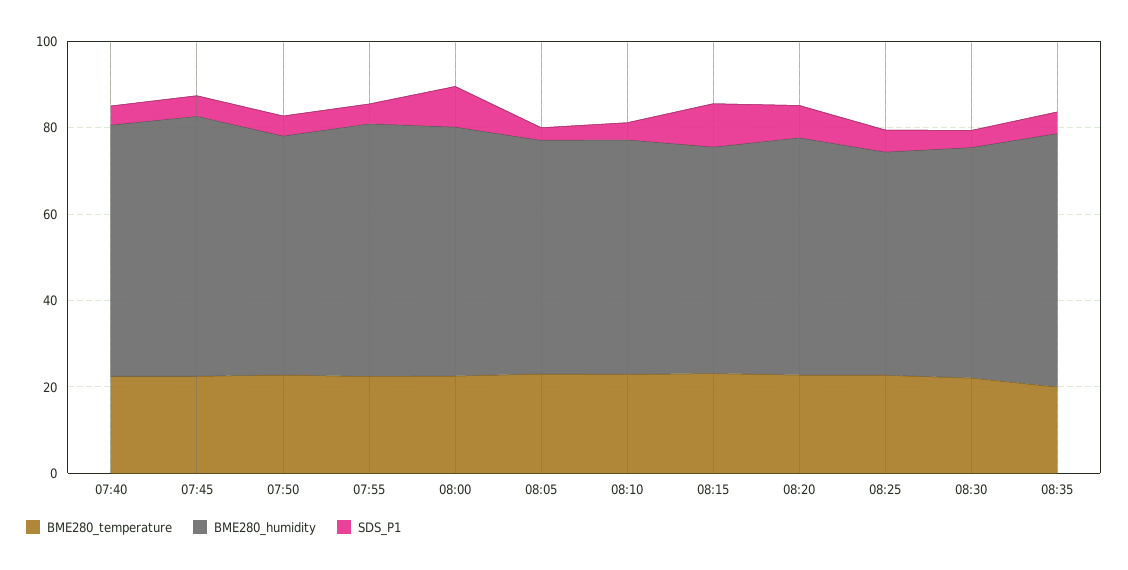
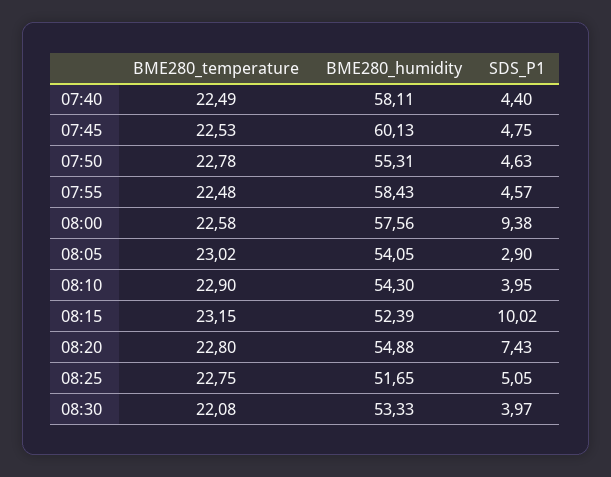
BME280_temperature, 08:35: 20 -> none
BME280_humidity, 08:35: 60 -> none
SDS_P1, 08:35: 5 -> none

